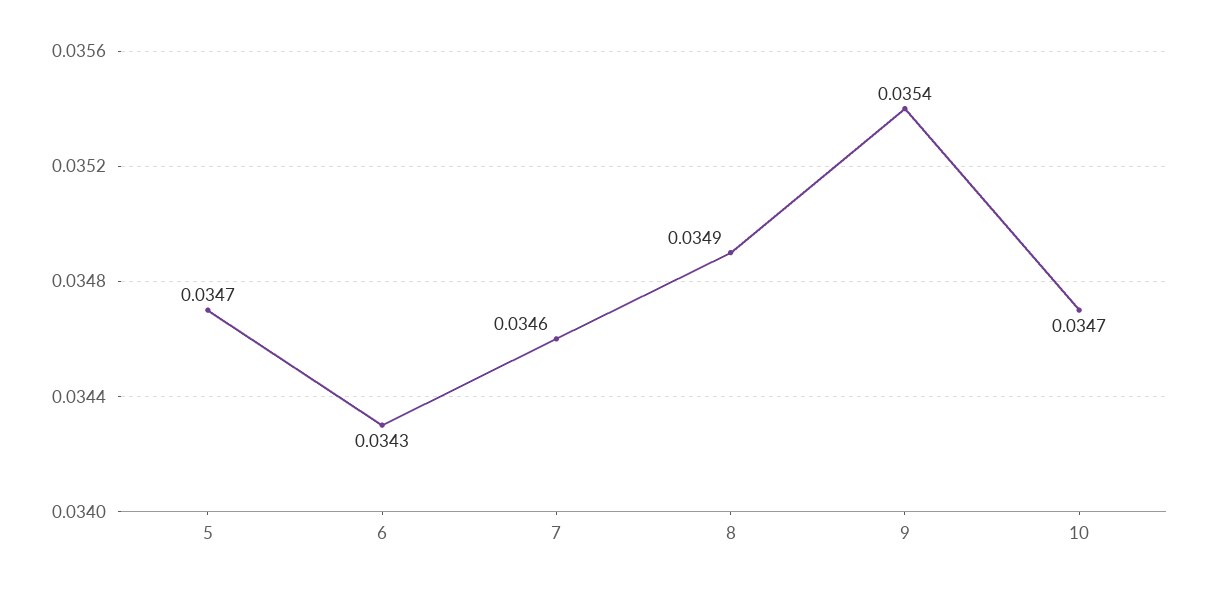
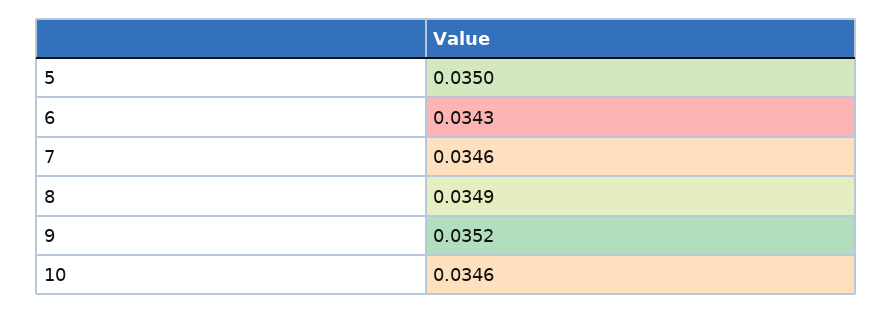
5: 0.0347 -> 0.035
9: 0.0354 -> 0.0352
10: 0.0347 -> 0.0346

